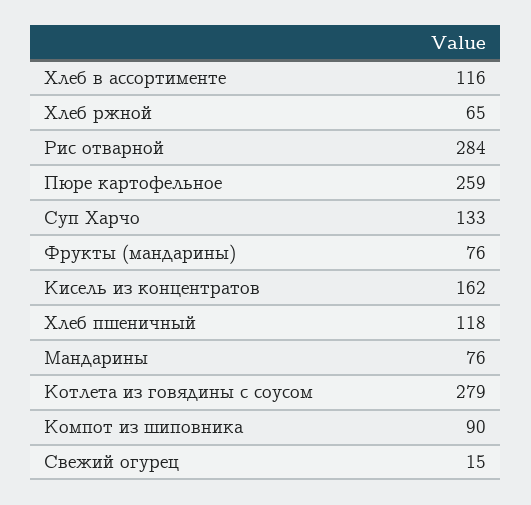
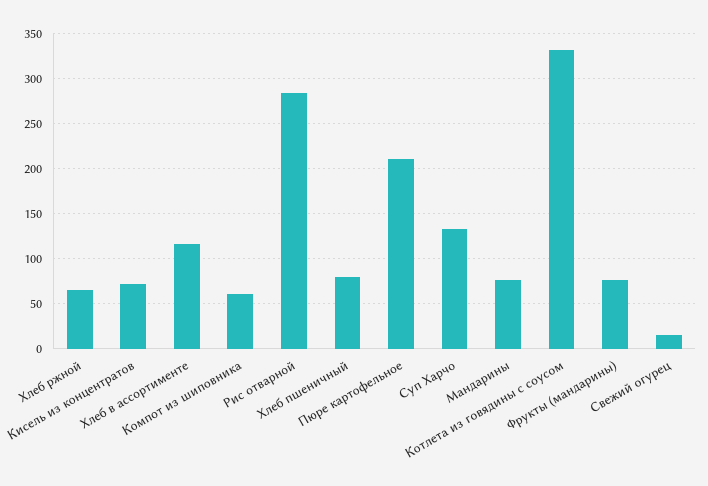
Пюре картофельное: 259 -> 210
Кисель из концентратов: 162 -> 70
Хлеб пшеничный: 118 -> 80
Котлета из говядины с соусом: 279 -> 330
Компот из шиповника: 90 -> 60

